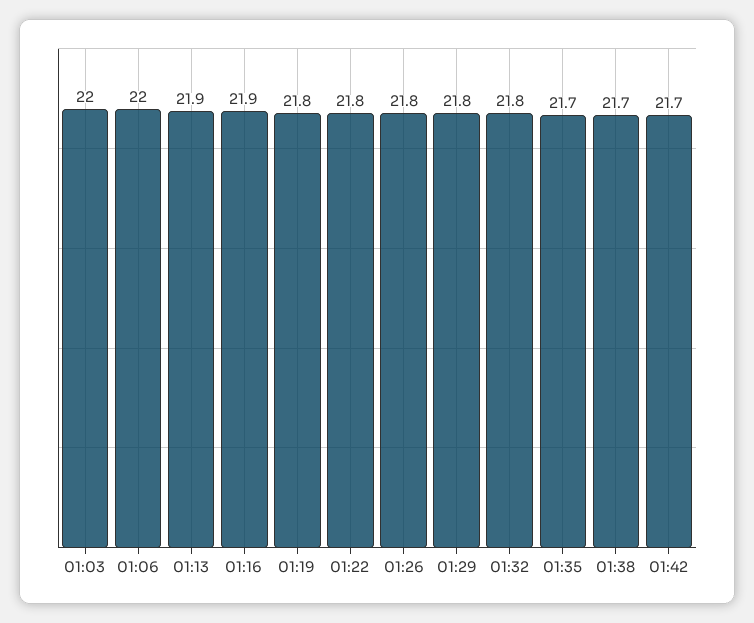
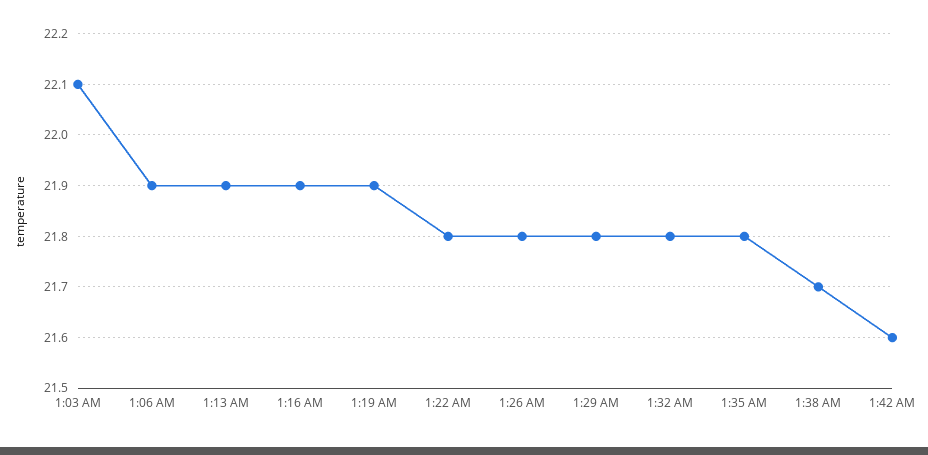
01:03: 22 -> 22.1
01:06: 22 -> 21.9
01:19: 21.8 -> 21.9
01:35: 21.7 -> 21.8
01:42: 21.7 -> 21.6

